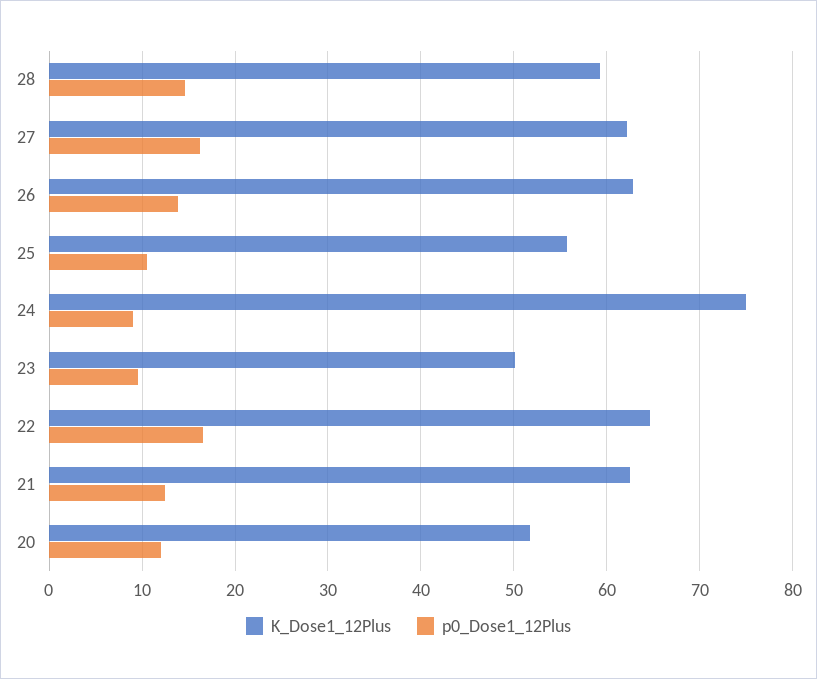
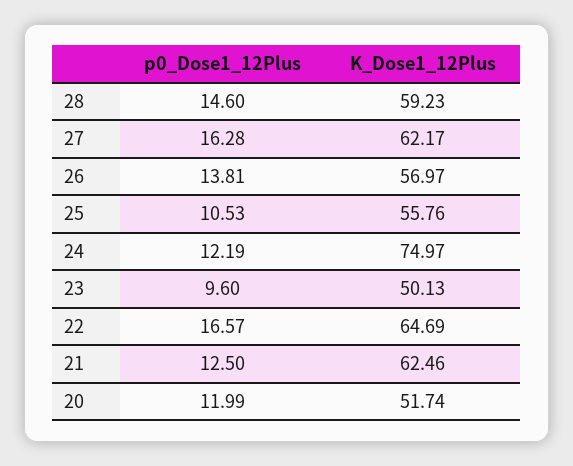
K_Dose1_12Plus, 26: 63 -> 56.97
p0_Dose1_12Plus, 24: 9 -> 12.19

